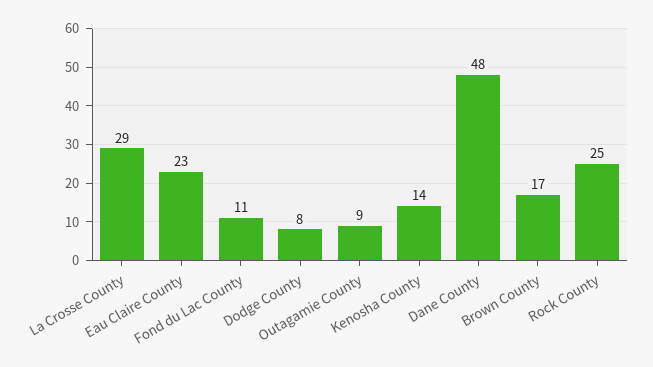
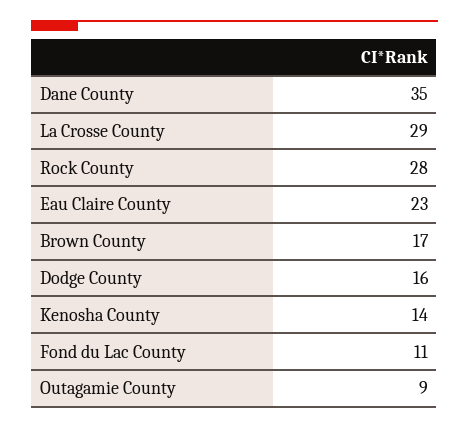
Dodge County: 8 -> 16
Dane County: 48 -> 35
Rock County: 25 -> 28

